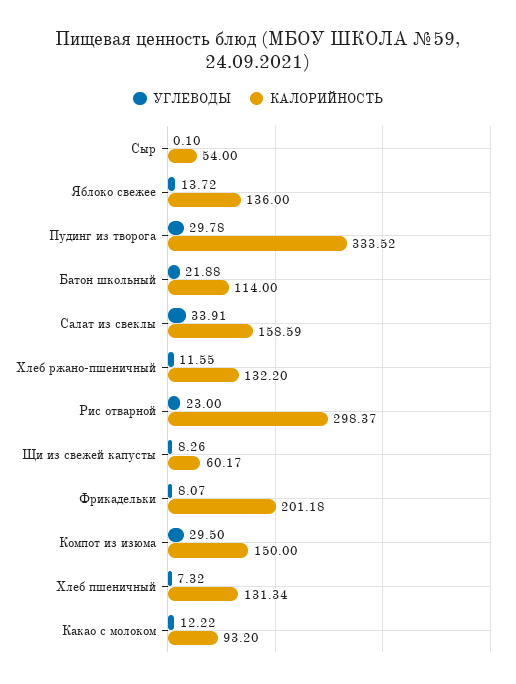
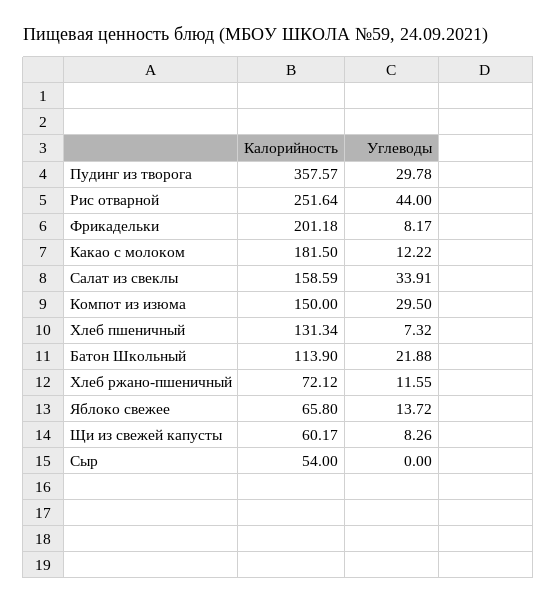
УГЛЕВОДЫ, Сыр: 0.1 -> 0
КАЛОРИЙНОСТЬ, Яблоко свежее: 136 -> 65.8
КАЛОРИЙНОСТЬ, Пудинг из творога: 333.52 -> 357.57
КАЛОРИЙНОСТЬ, Батон школьный: 114 -> 113.9
КАЛОРИЙНОСТЬ, Хлеб ржано-пшеничный: 132.2 -> 72.12
УГЛЕВОДЫ, Рис отварной: 23 -> 44
КАЛОРИЙНОСТЬ, Рис отварной: 298.37 -> 251.64
УГЛЕВОДЫ, Фрикадельки: 8.07 -> 8.17
КАЛОРИЙНОСТЬ, Какао с молоком: 93.2 -> 181.5

